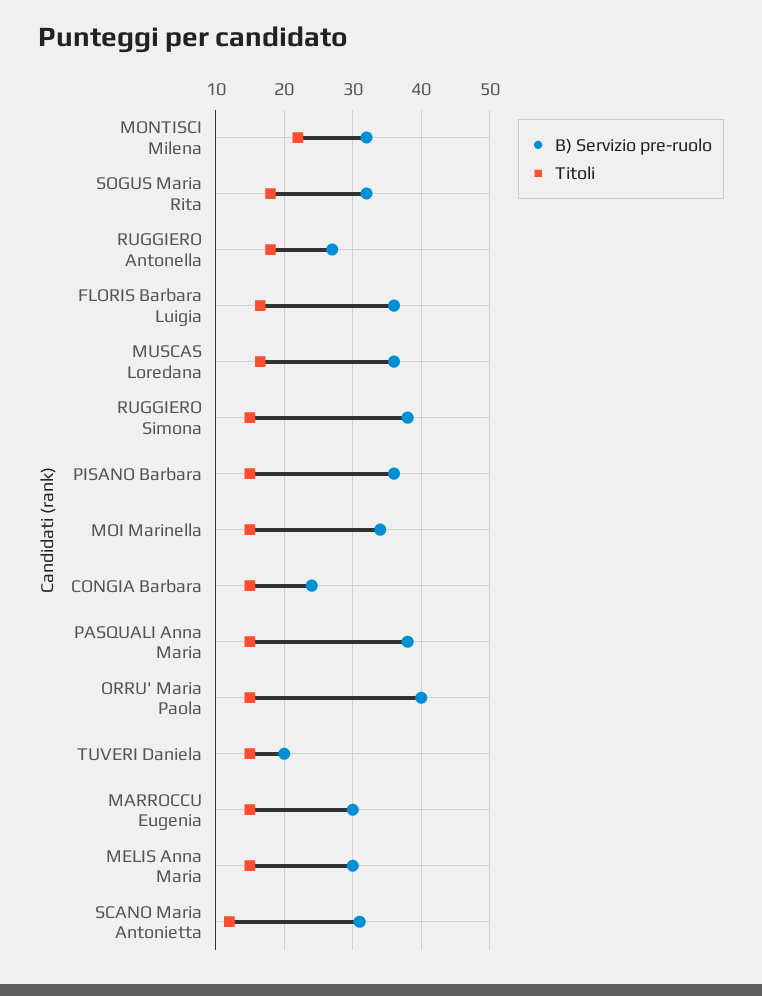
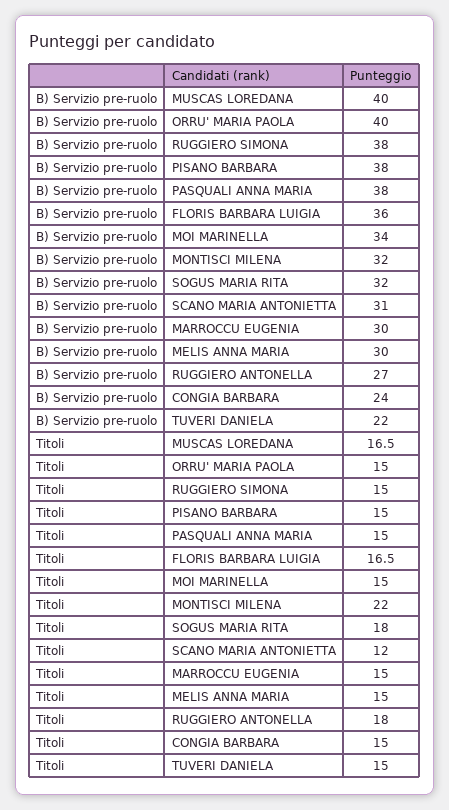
B) Servizio pre-ruolo, MUSCAS Loredana: 36 -> 40
B) Servizio pre-ruolo, PISANO Barbara: 36 -> 38
B) Servizio pre-ruolo, TUVERI Daniela: 20 -> 22

